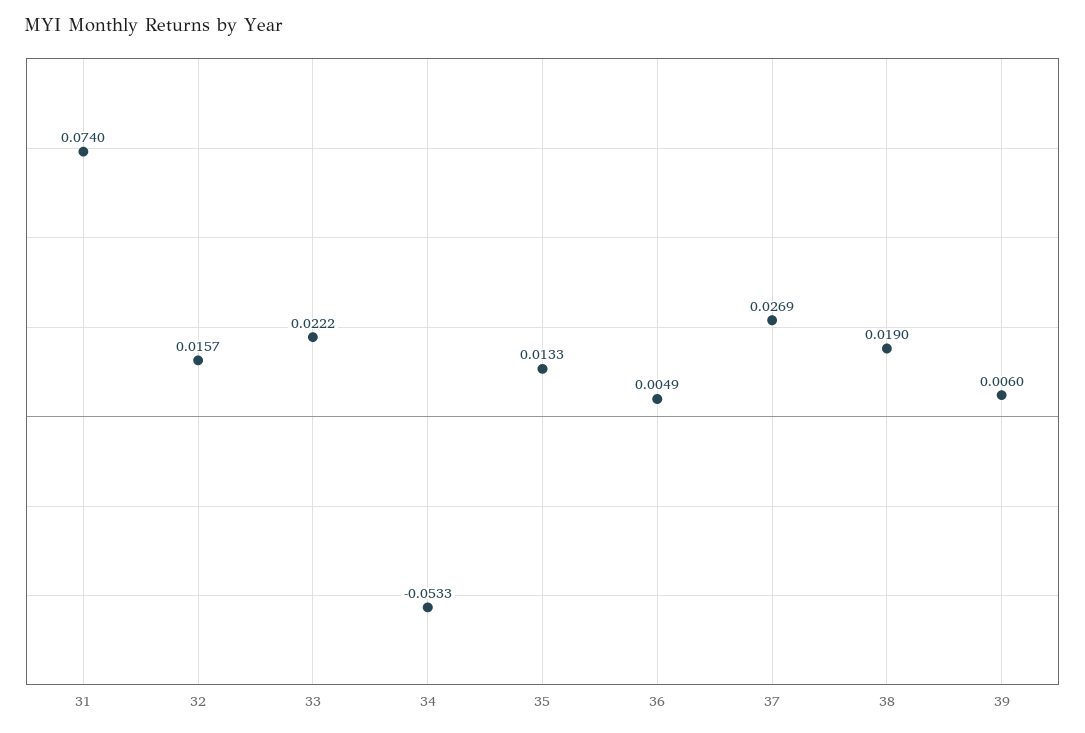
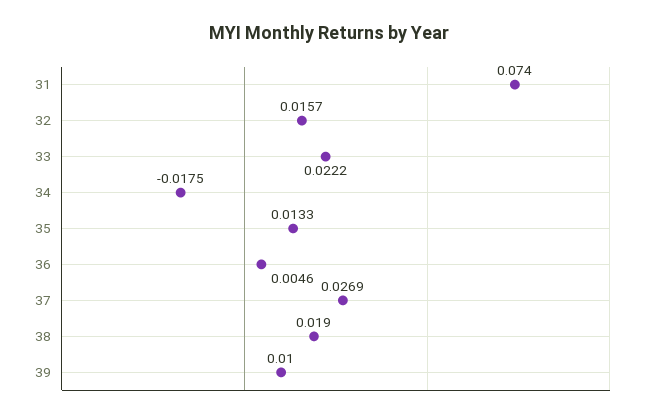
34: -0.0533 -> -0.0175
36: 0.0049 -> 0.0046
39: 0.006 -> 0.01

